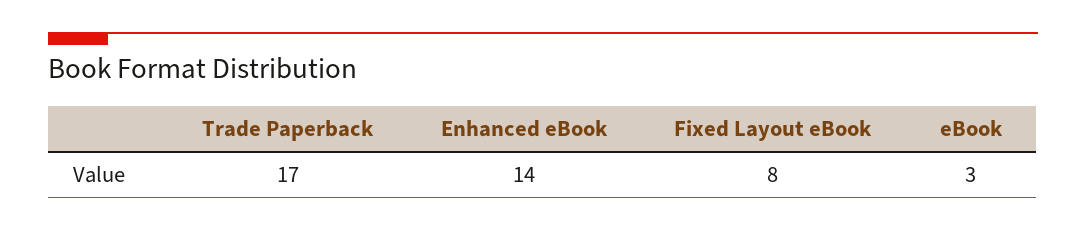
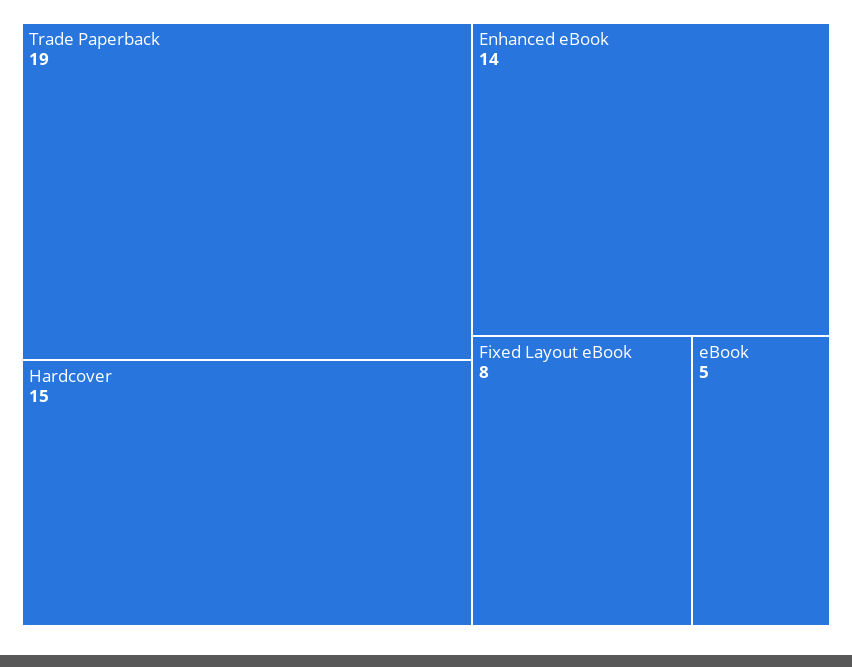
Trade Paperback: 17 -> 19
eBook: 3 -> 5
Hardcover: none -> 15

